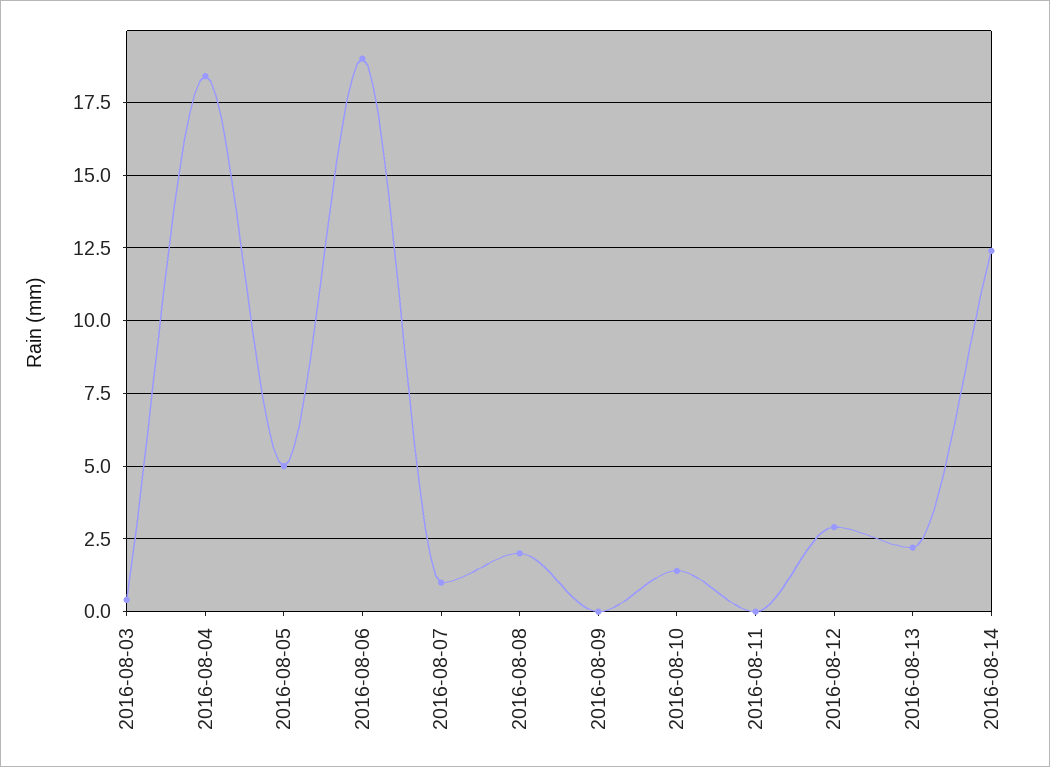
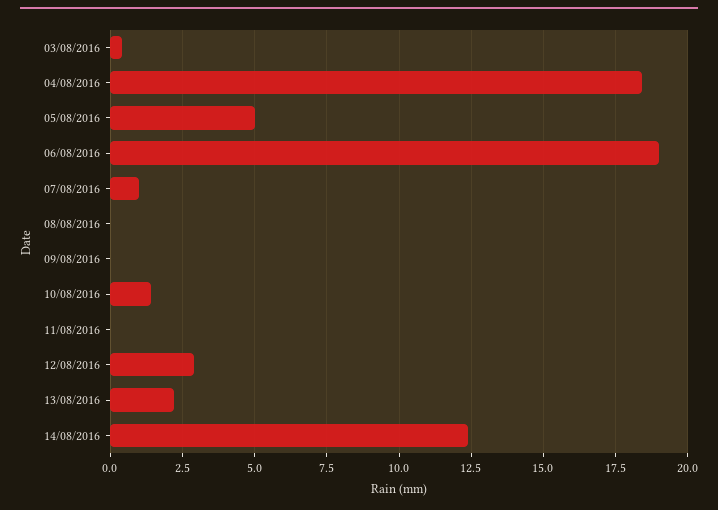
2016-08-08: 2 -> 0

